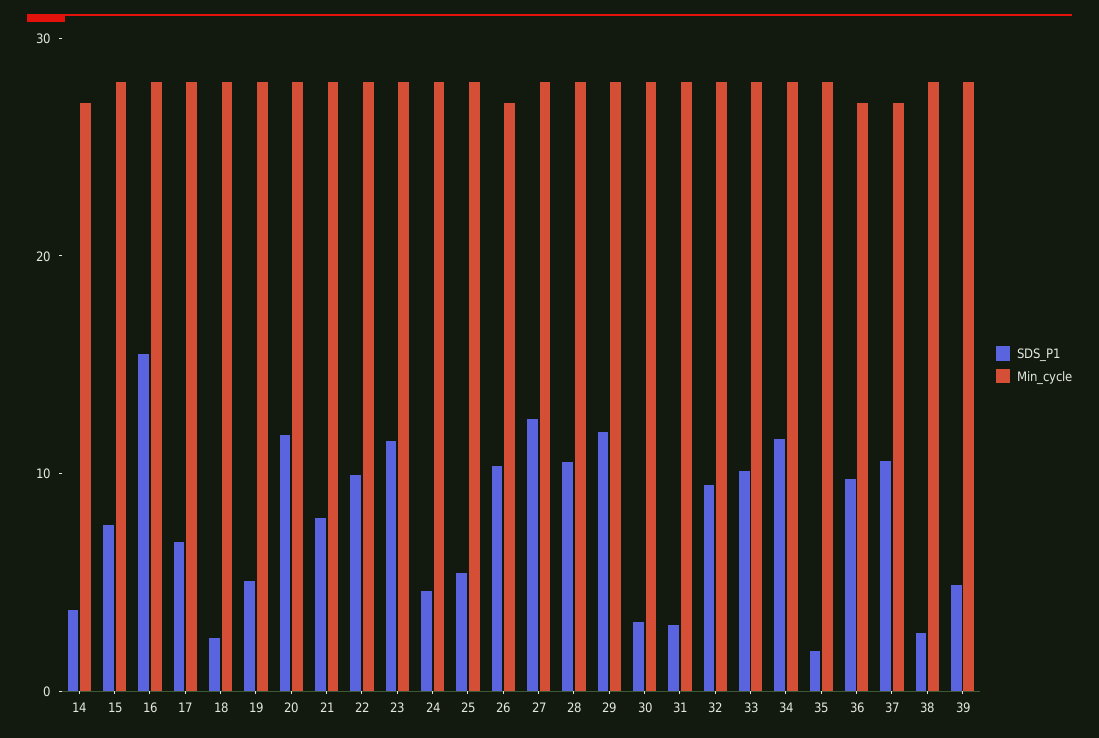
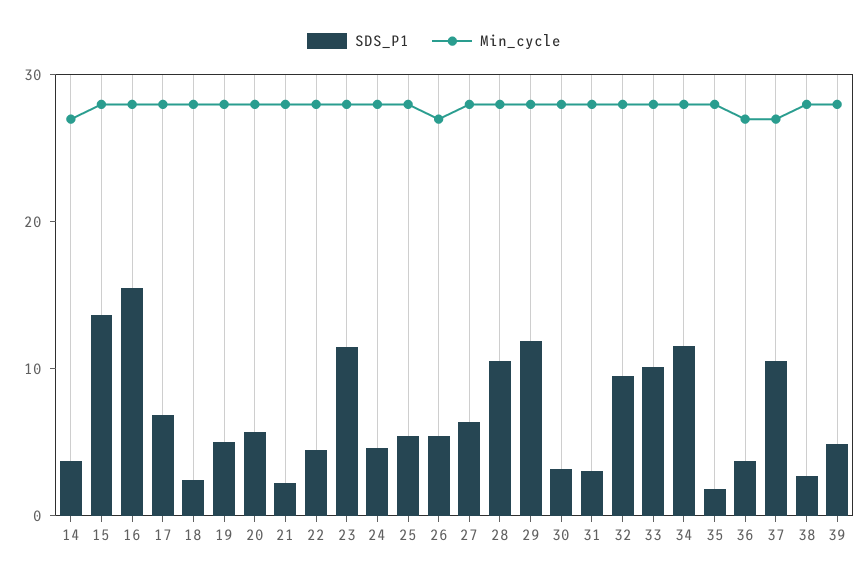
SDS_P1, 15: 8 -> 14
SDS_P1, 20: 12 -> 6
SDS_P1, 21: 8 -> 2
SDS_P1, 22: 10 -> 4
SDS_P1, 26: 10 -> 6
SDS_P1, 27: 12 -> 6
SDS_P1, 36: 10 -> 4

